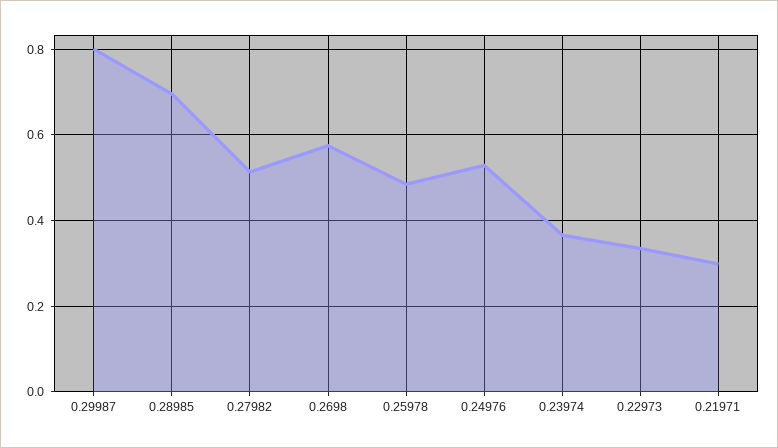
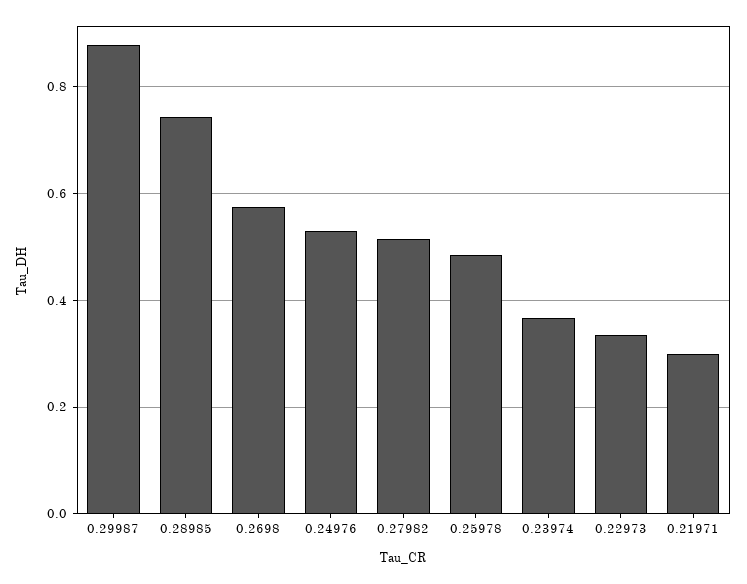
0.29987: 0.8 -> 0.88
0.28985: 0.7 -> 0.74

